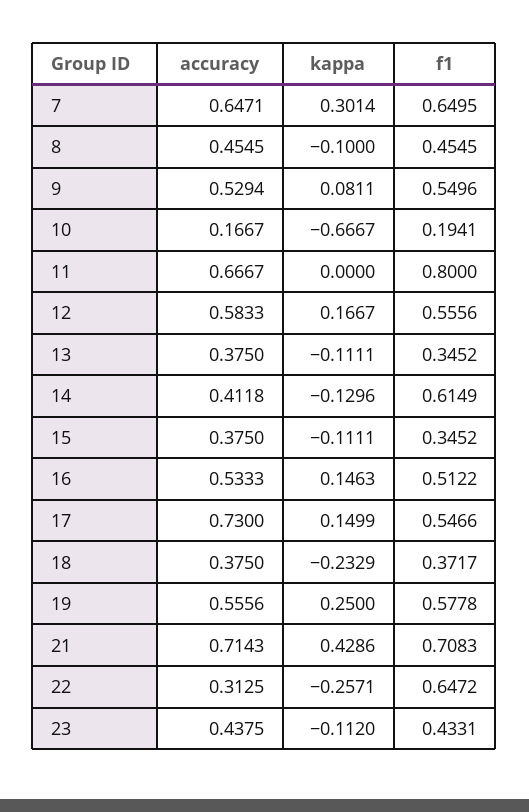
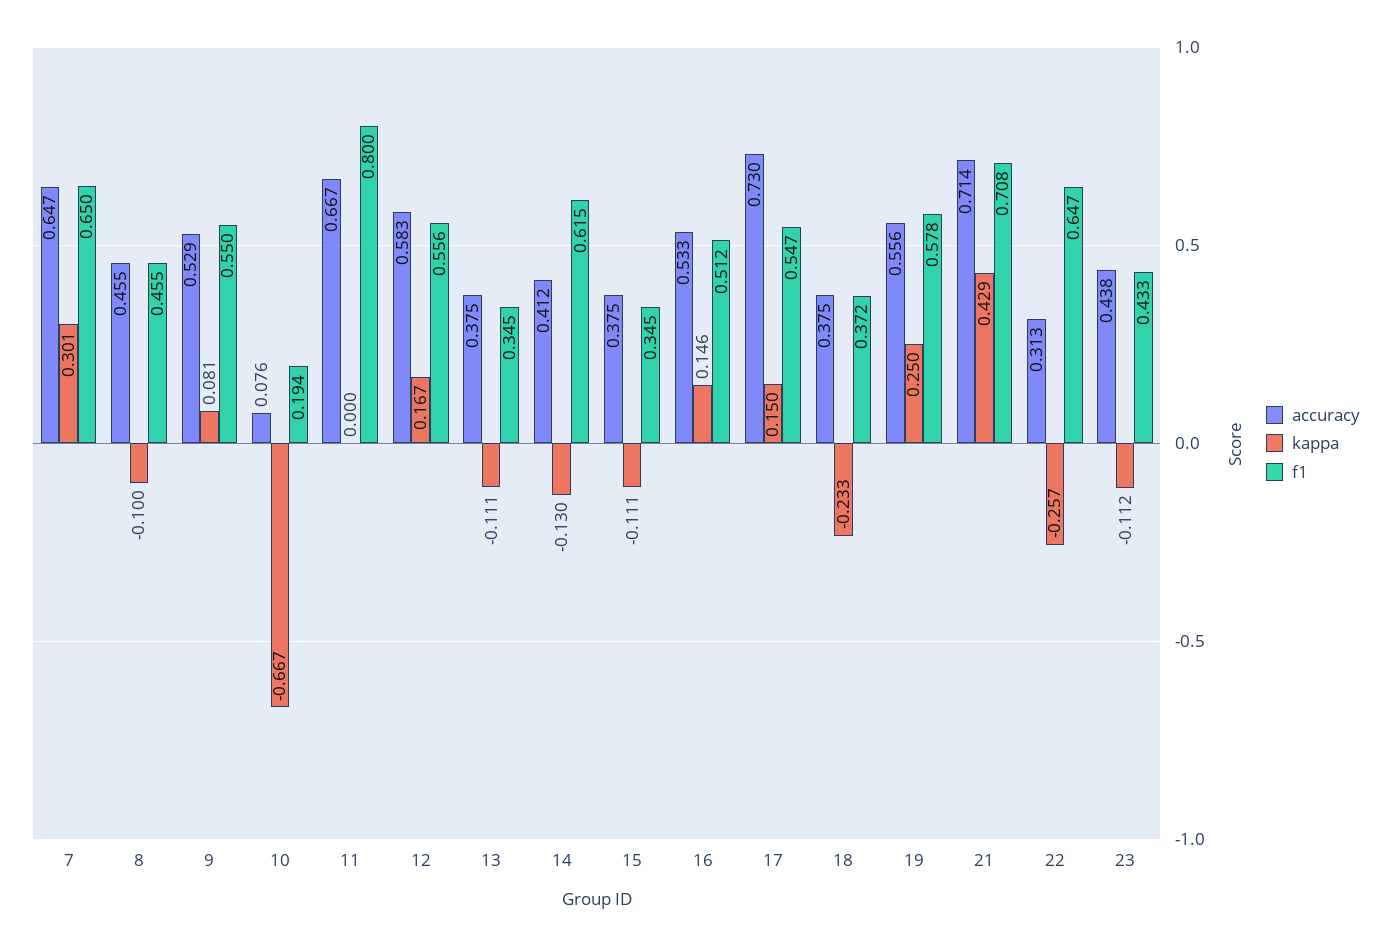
accuracy, 10: 0.1667 -> 0.076

